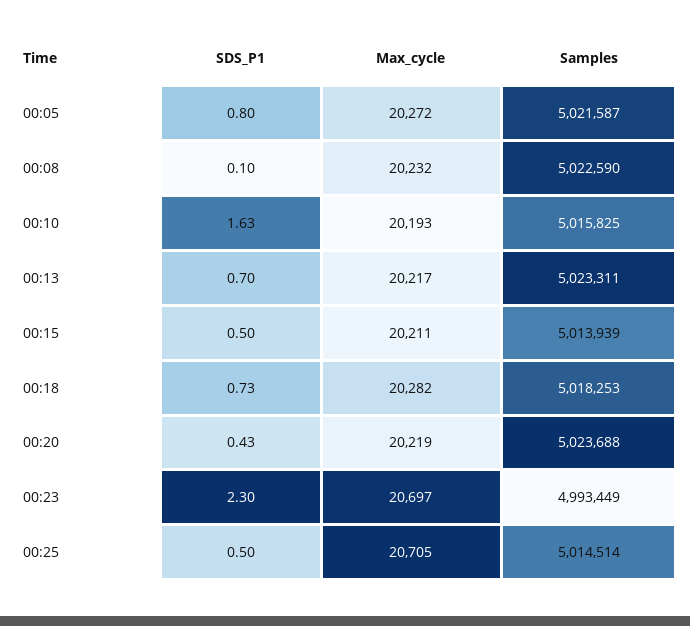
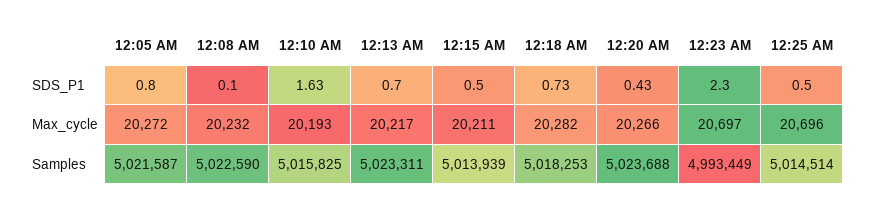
Max_cycle, 00:20: 20219 -> 20266
Max_cycle, 00:25: 20705 -> 20696

